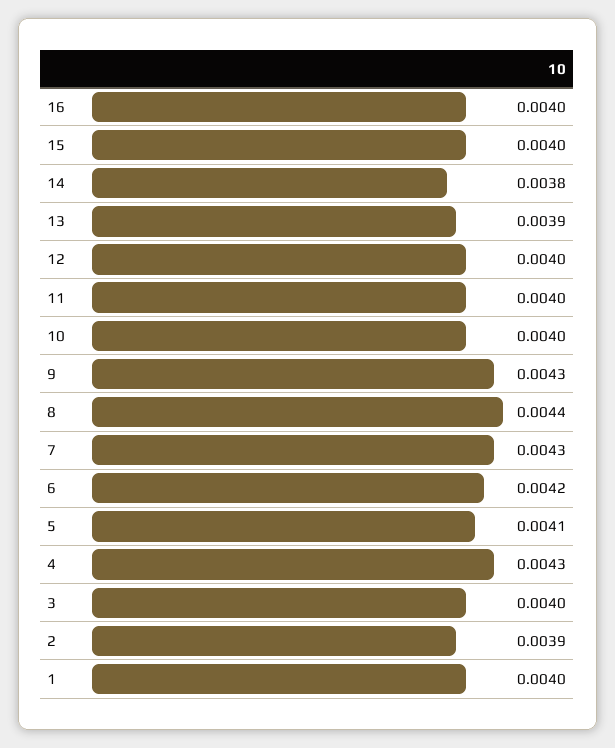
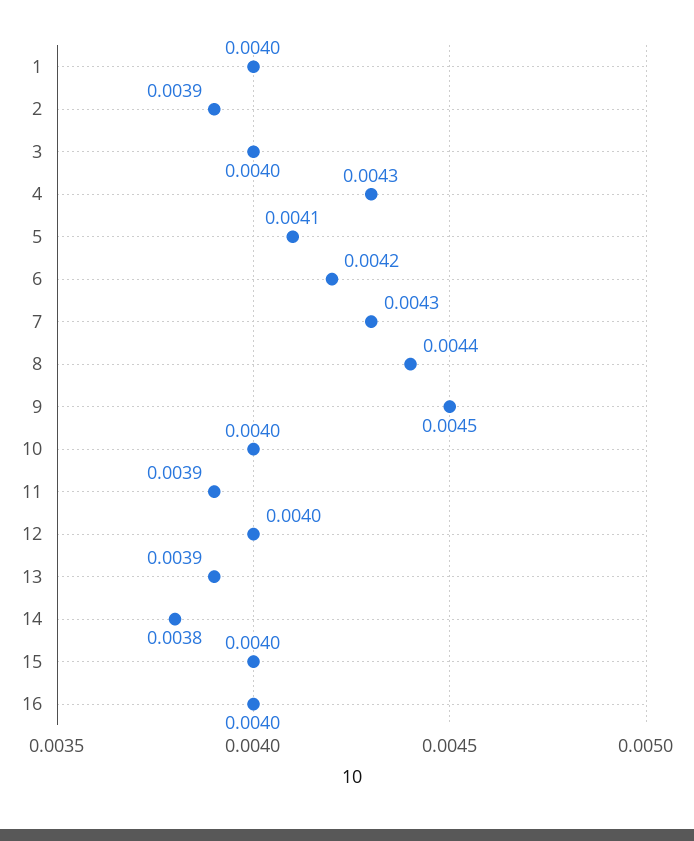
11: 0.004 -> 0.0039
9: 0.0043 -> 0.0045

